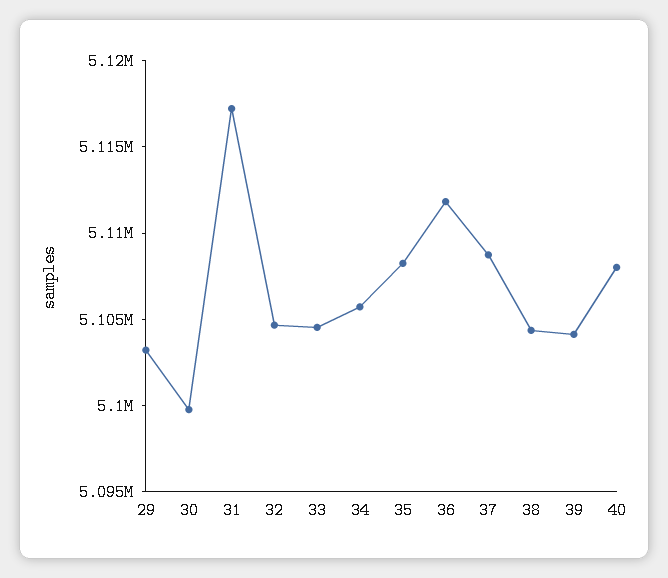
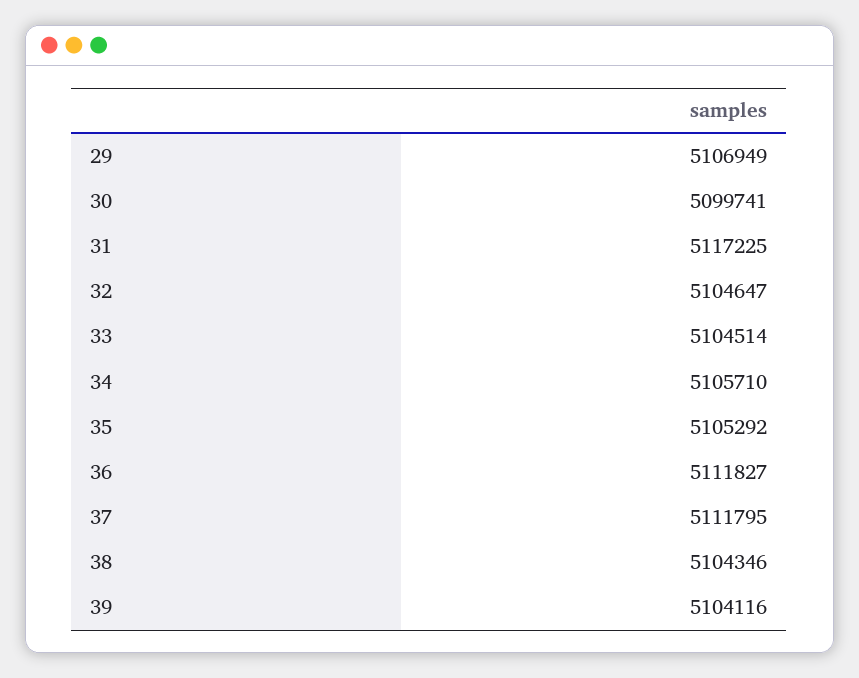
29: 5103000 -> 5106949
35: 5108000 -> 5105292
37: 5109000 -> 5111795
40: 5108000 -> none

